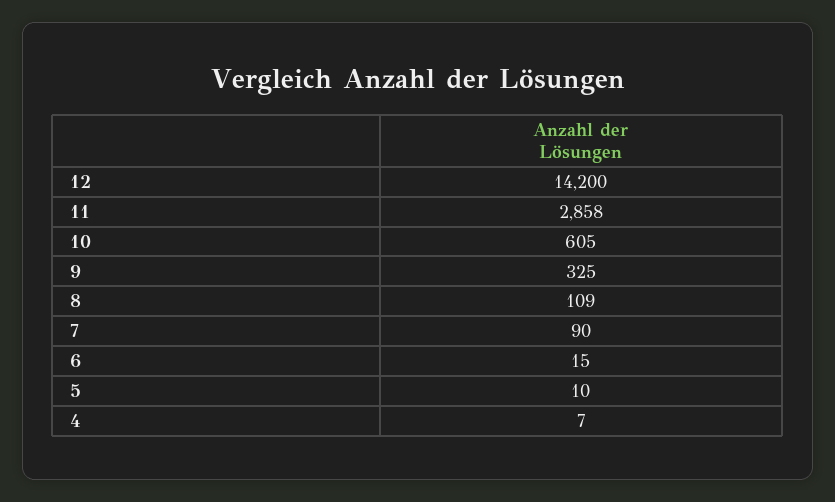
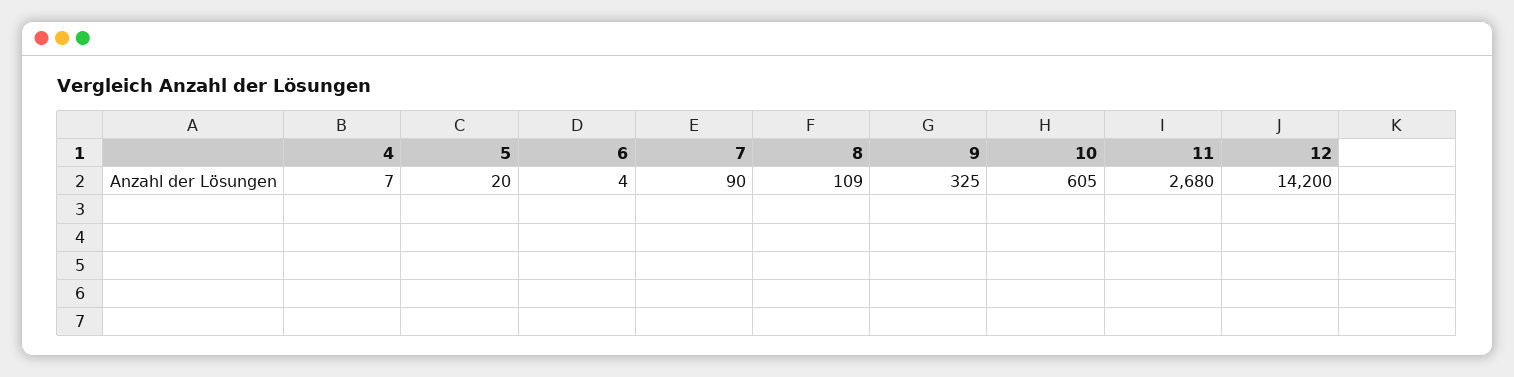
11: 2858 -> 2680
6: 15 -> 4
5: 10 -> 20

